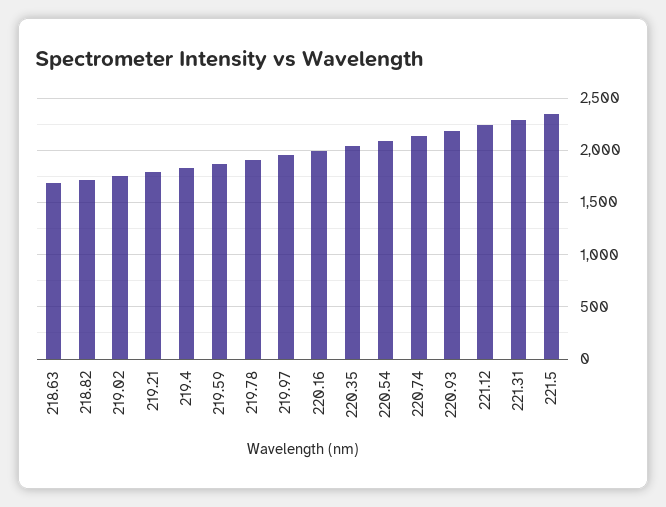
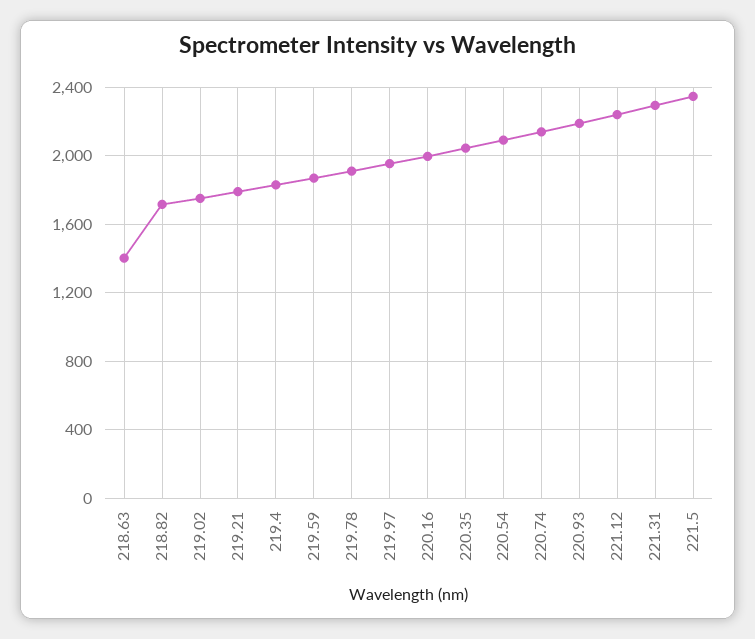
218.63: 1700 -> 1400

